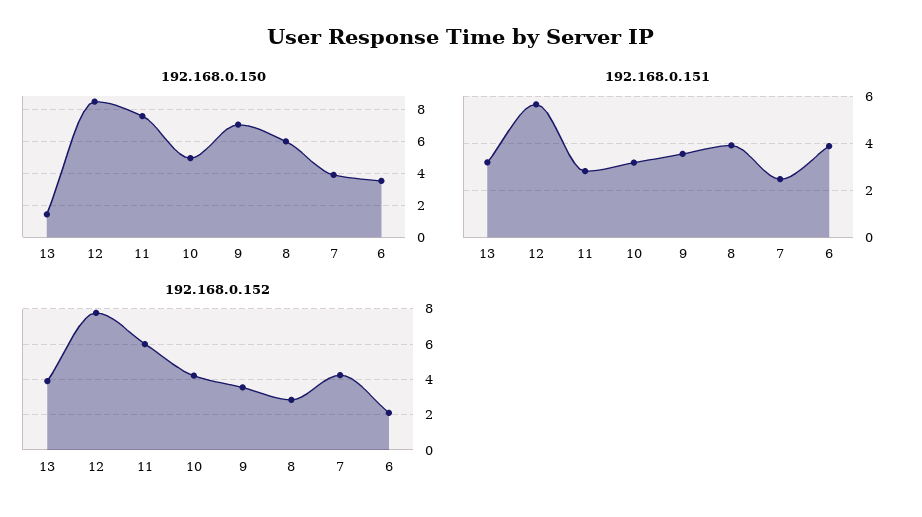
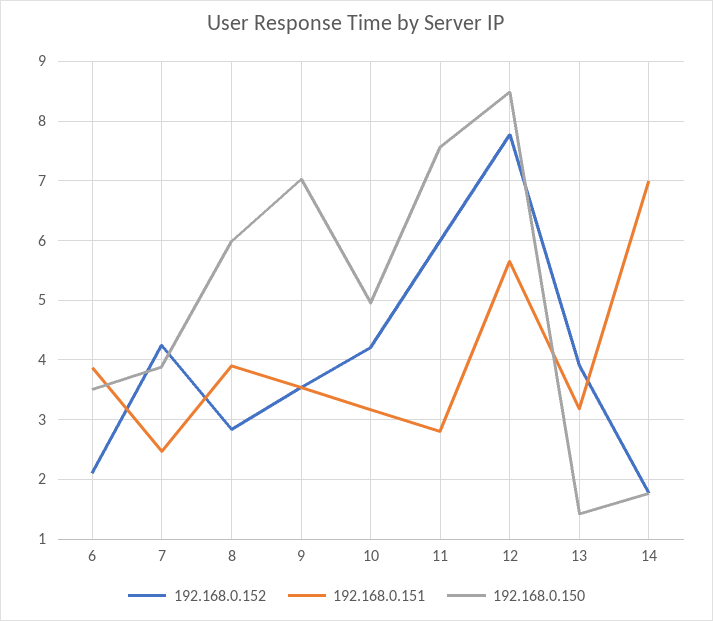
192.168.0.152, 14: none -> 1.8
192.168.0.151, 14: none -> 7
192.168.0.150, 14: none -> 1.8

